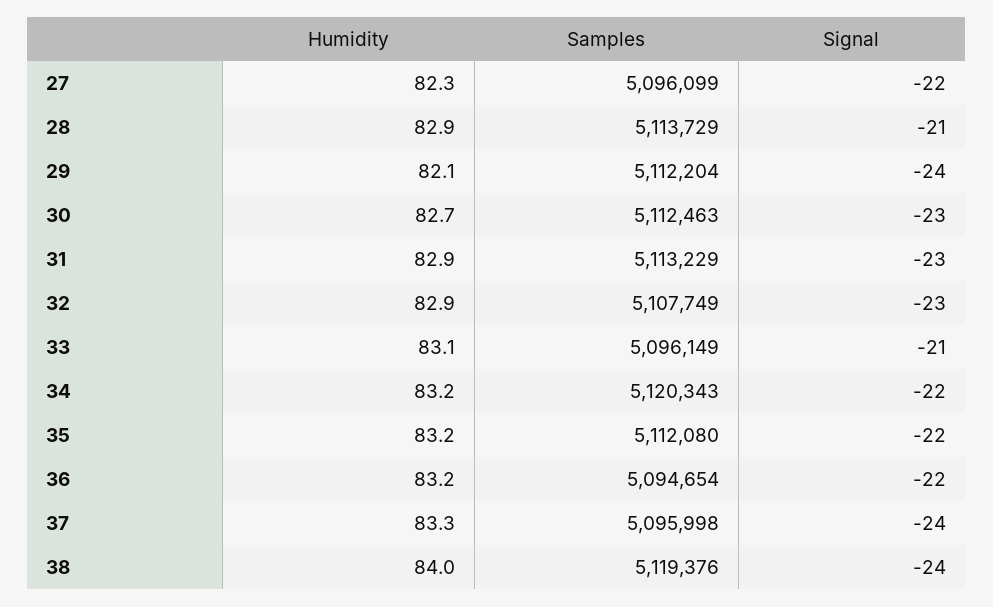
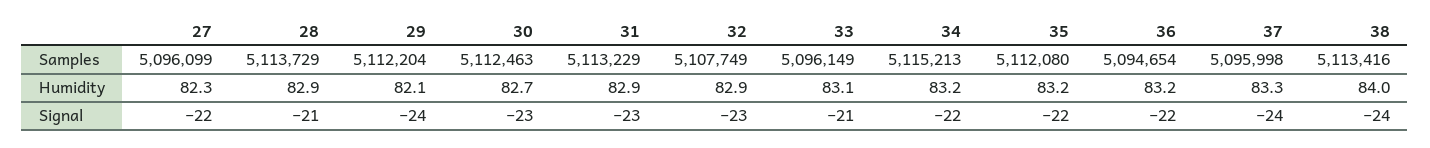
Samples, 34: 5120343 -> 5115213
Samples, 38: 5119376 -> 5113416

